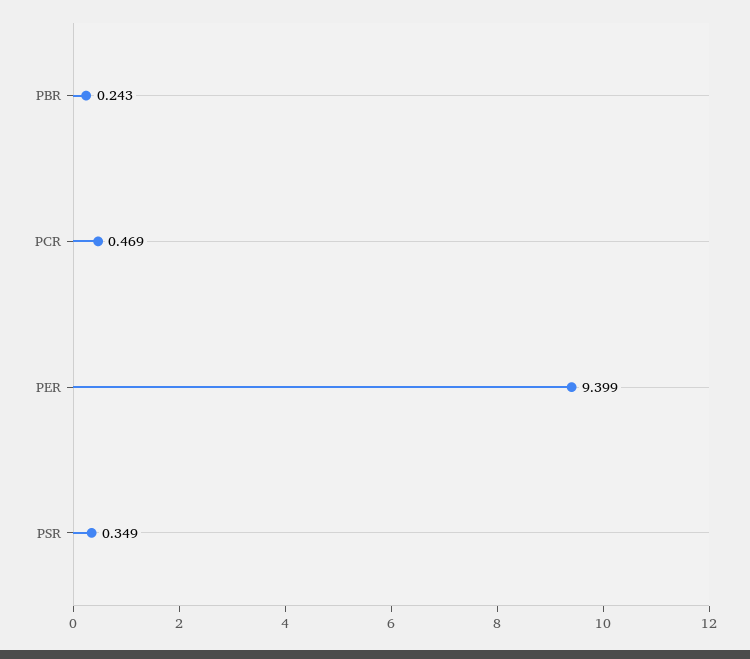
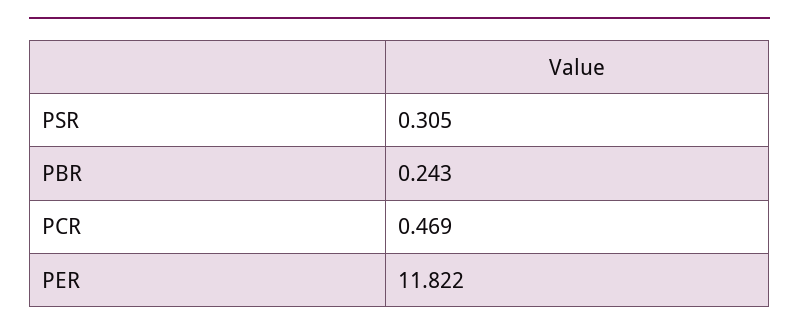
PER: 9.399 -> 11.822
PSR: 0.349 -> 0.305

